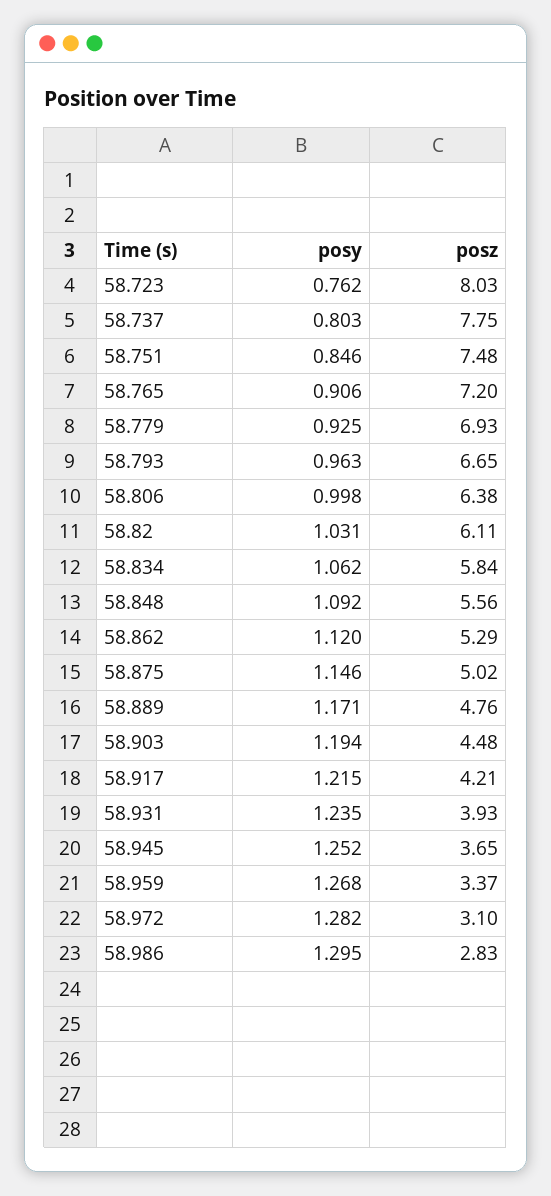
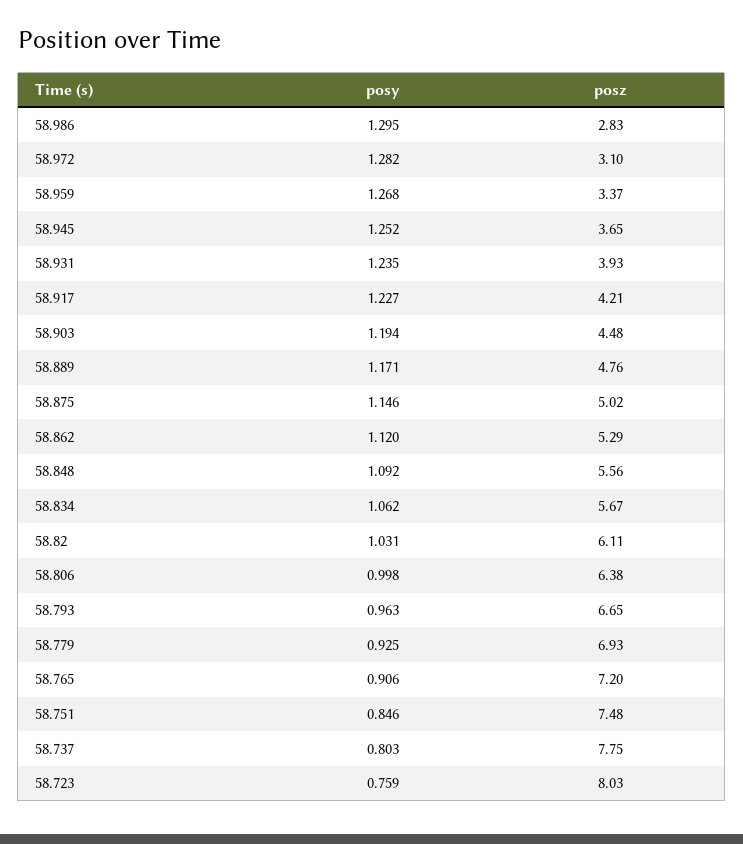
posy, 58.723: 0.762 -> 0.759
posz, 58.834: 5.84 -> 5.67
posy, 58.917: 1.215 -> 1.227

